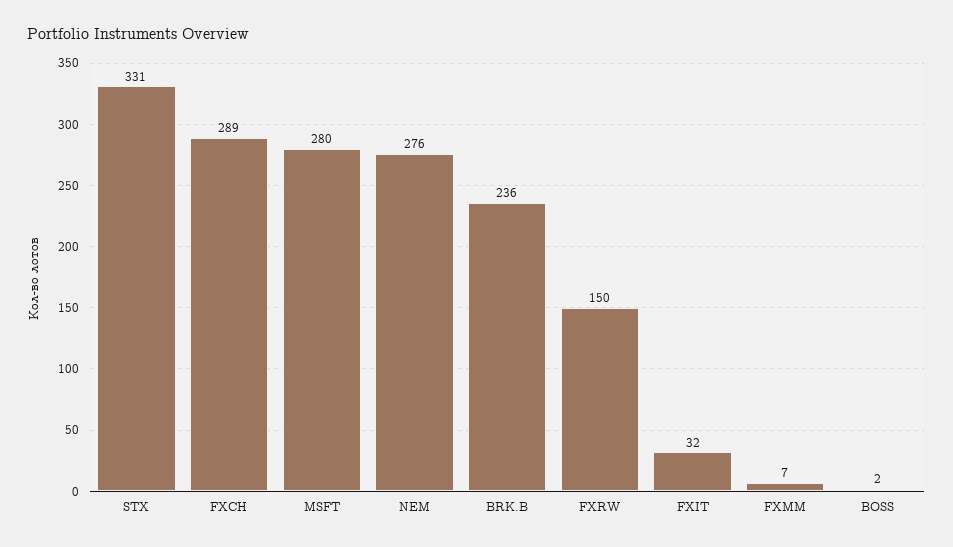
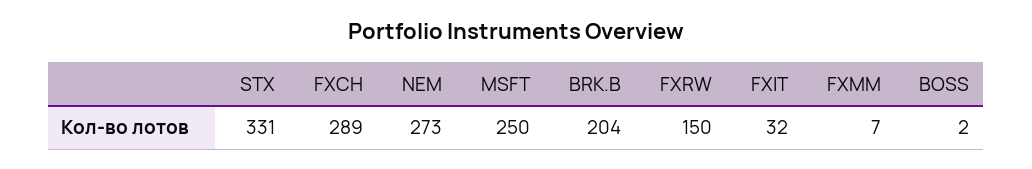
MSFT: 280 -> 250
NEM: 276 -> 273
BRK.B: 236 -> 204

